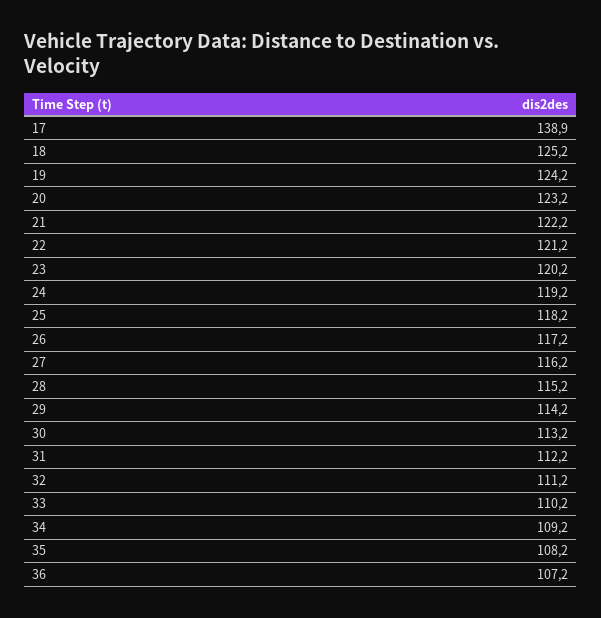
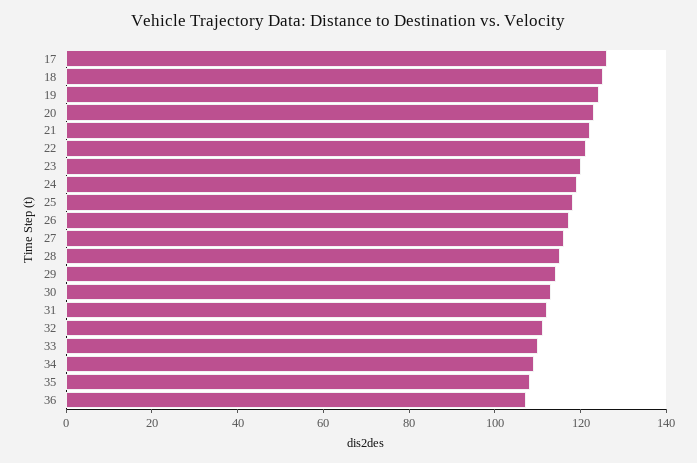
17: 138.9 -> 125

